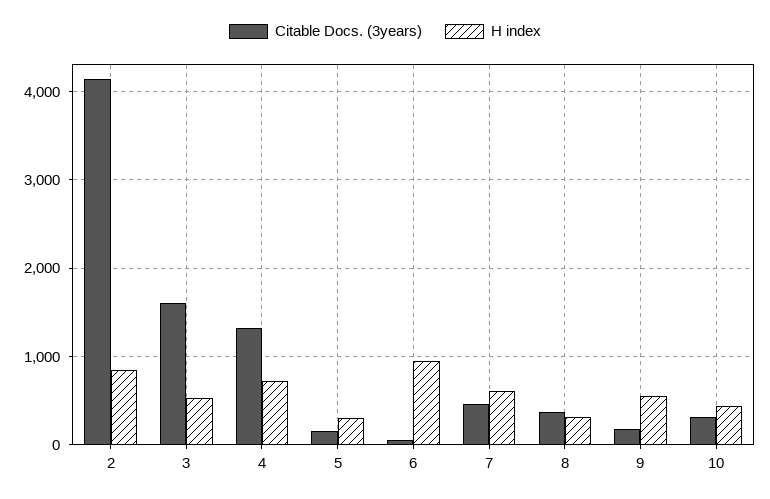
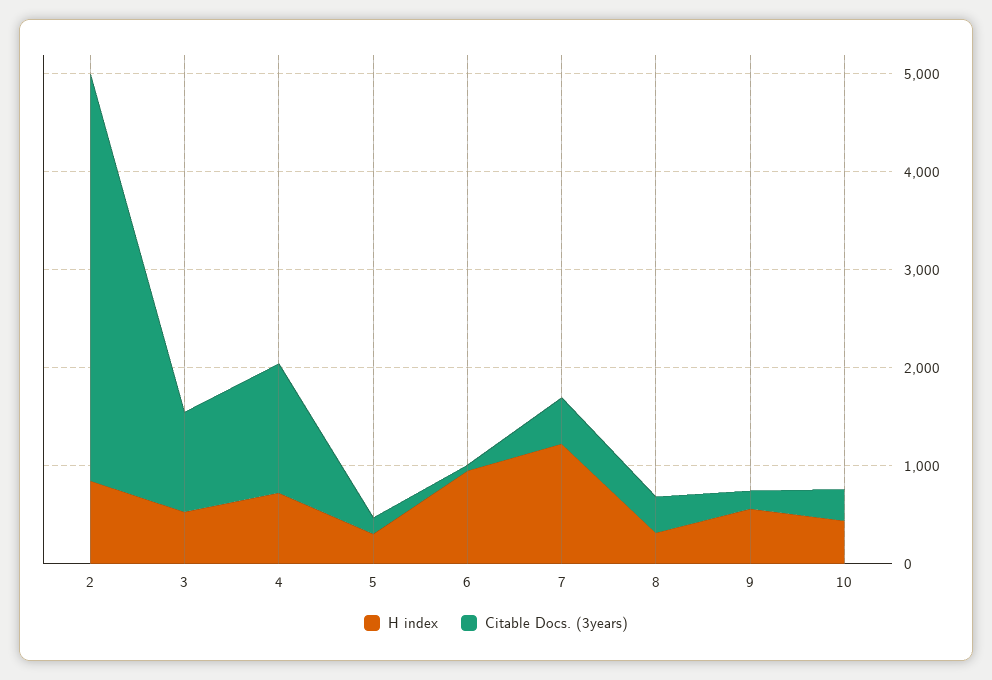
Citable Docs. (3years), 3: 1600 -> 1000
H index, 7: 600 -> 1200

